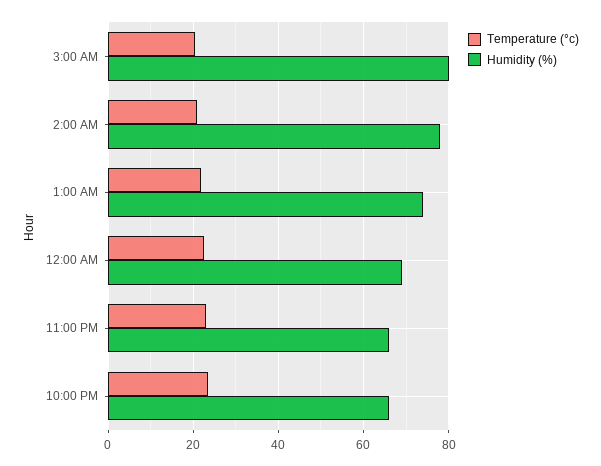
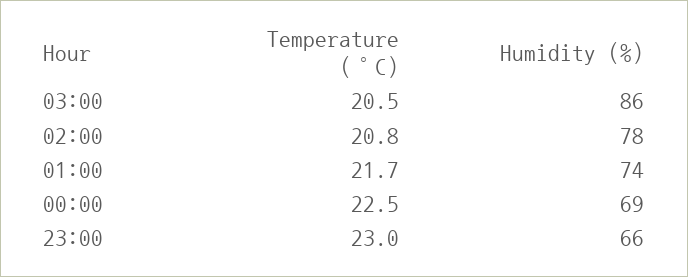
Humidity (%), 3:00 AM: 80 -> 86
Temperature (°c), 10:00 PM: 24 -> none
Humidity (%), 10:00 PM: 66 -> none

